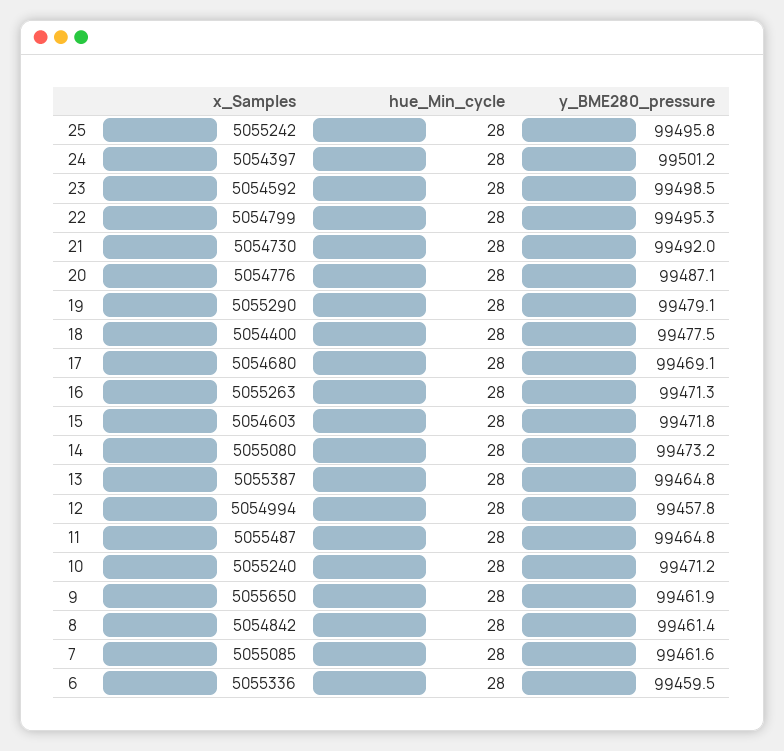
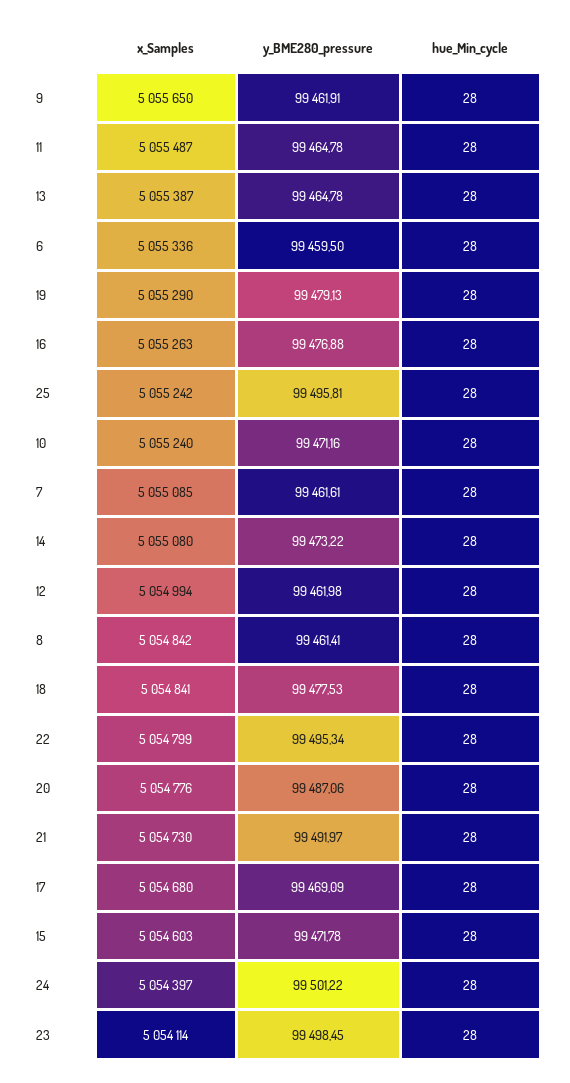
x_Samples, 23: 5054592 -> 5054114
x_Samples, 18: 5054400 -> 5054841
y_BME280_pressure, 16: 99471.3 -> 99476.88
y_BME280_pressure, 12: 99457.8 -> 99461.98

